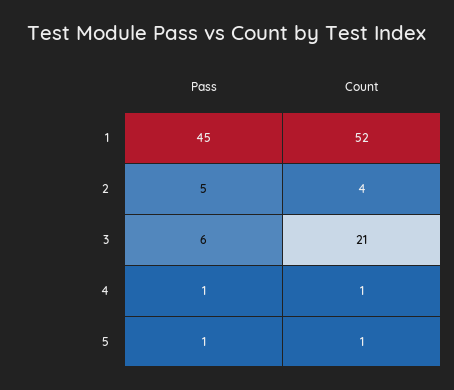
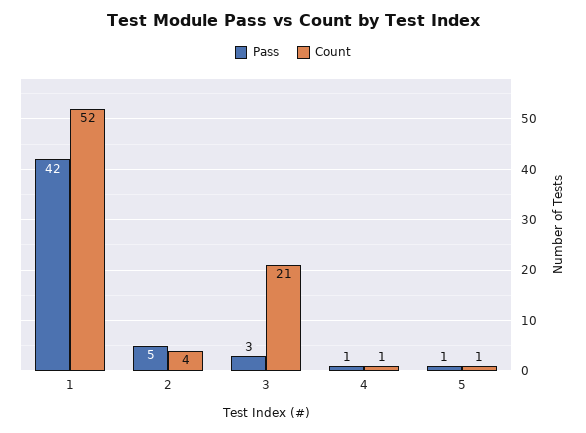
Pass, 1: 45 -> 42
Pass, 3: 6 -> 3

